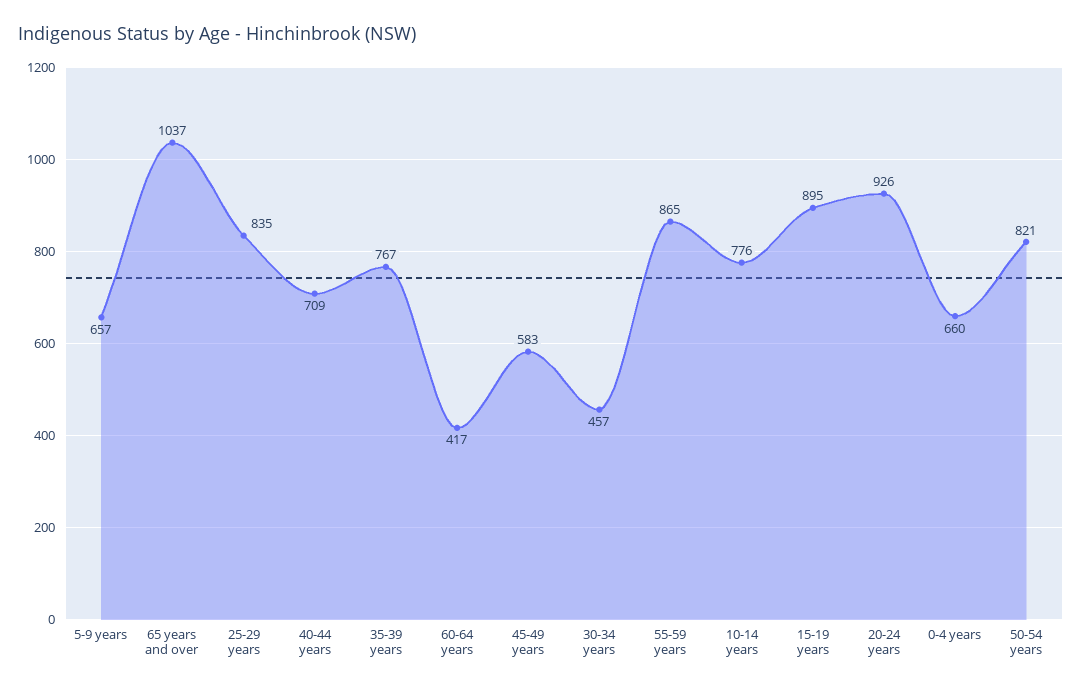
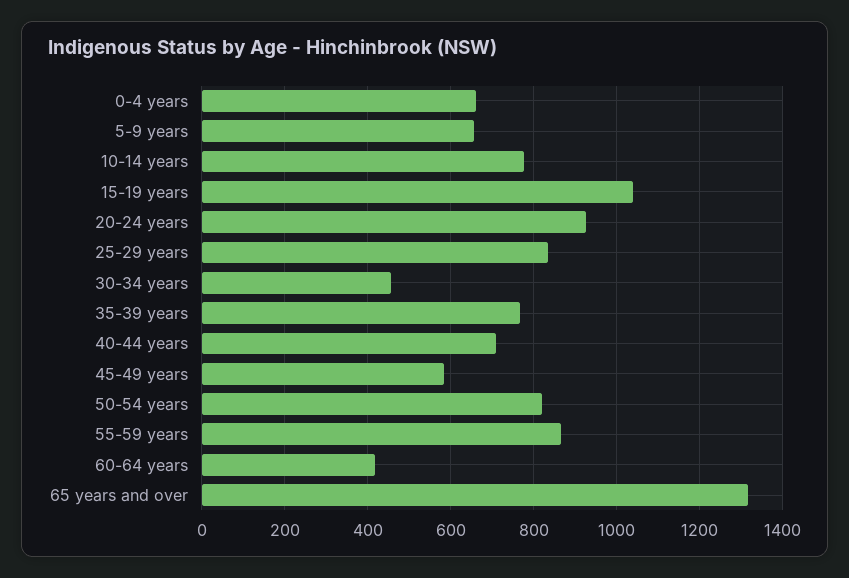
65 years and over: 1037 -> 1320
15-19 years: 895 -> 1040

